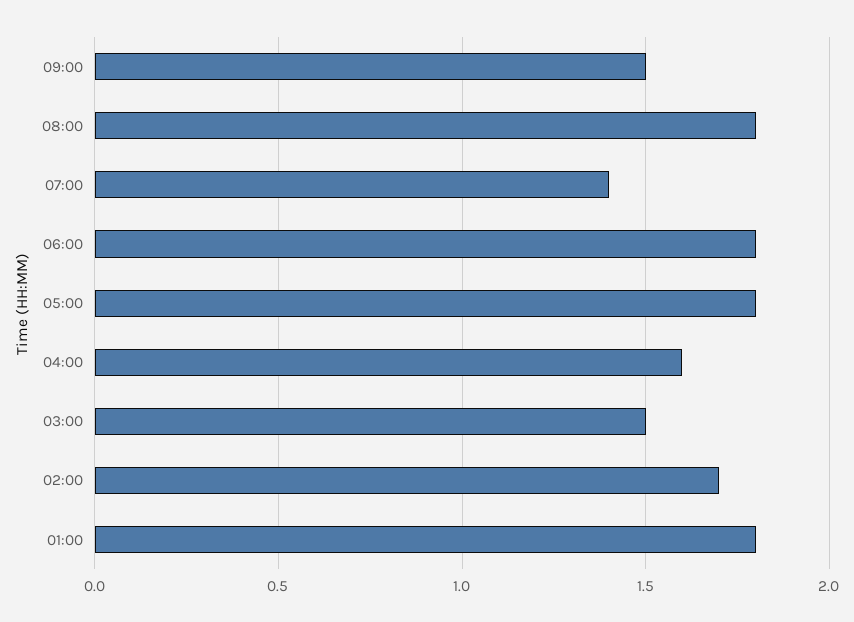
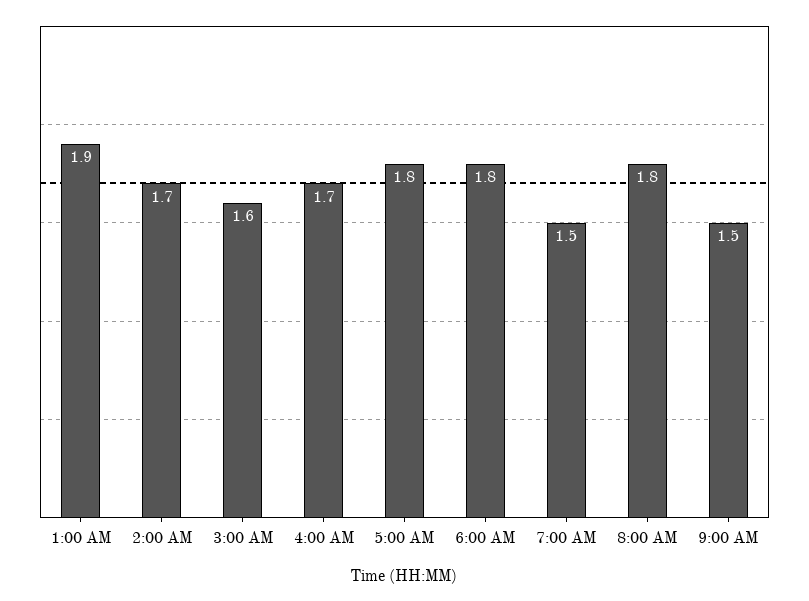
07:00: 1.4 -> 1.5
04:00: 1.6 -> 1.7
03:00: 1.5 -> 1.6
01:00: 1.8 -> 1.9

